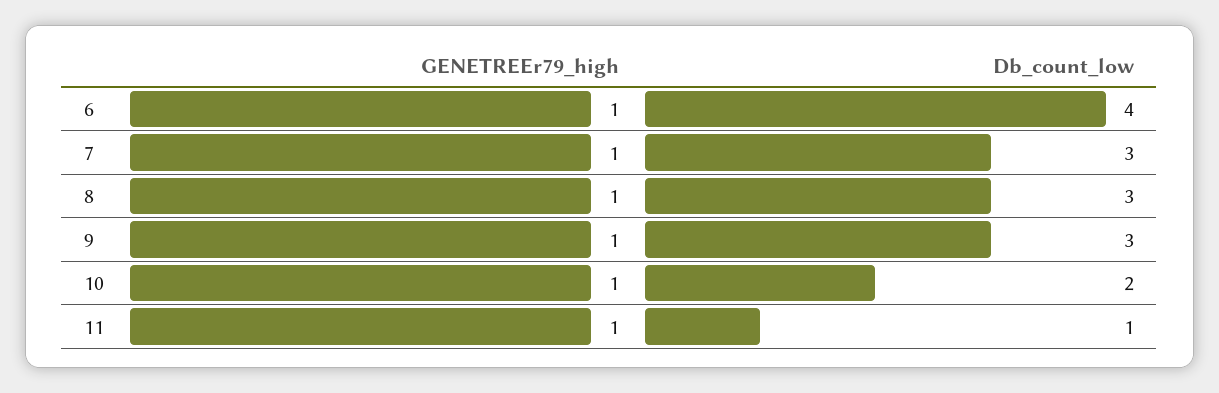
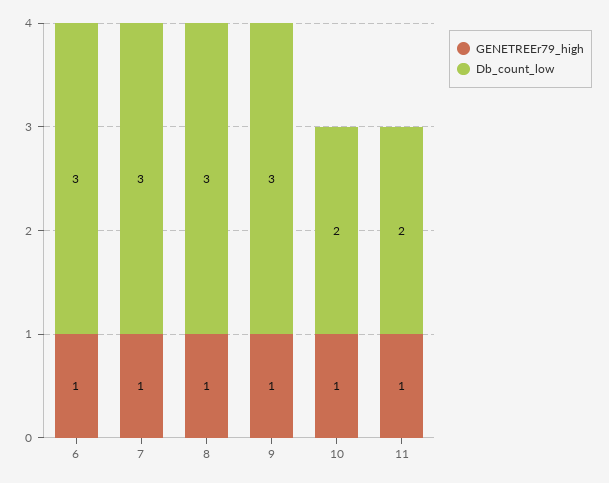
Db_count_low, 6: 4 -> 3
Db_count_low, 11: 1 -> 2

